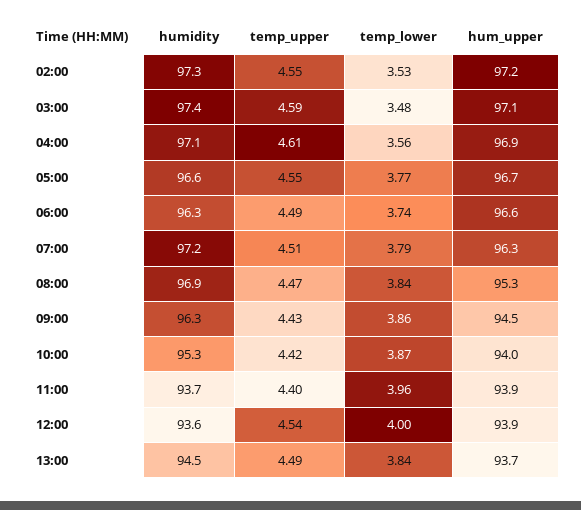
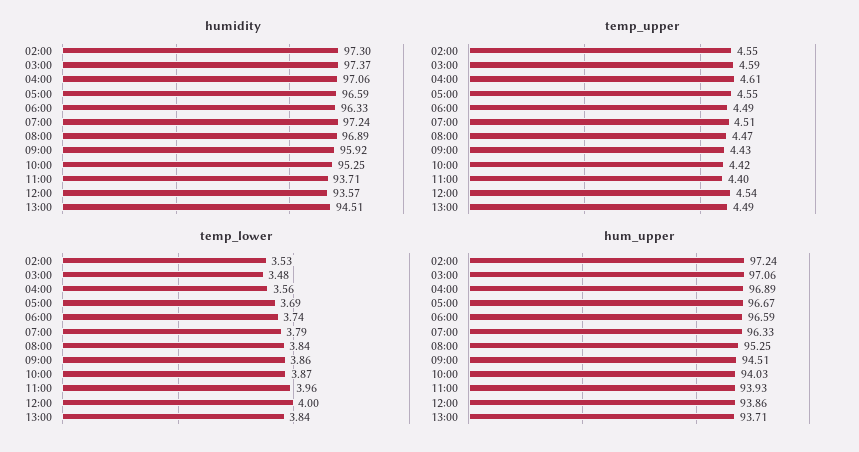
temp_lower, 05:00: 3.77 -> 3.69
humidity, 09:00: 96.3 -> 95.92

